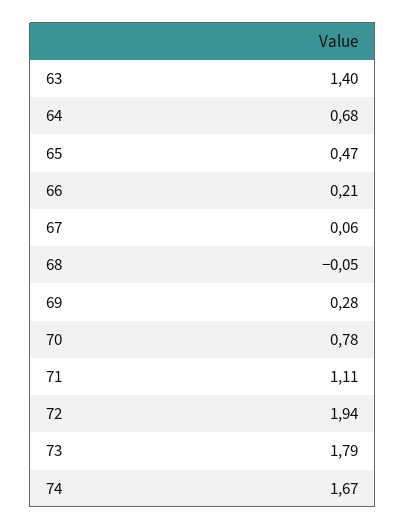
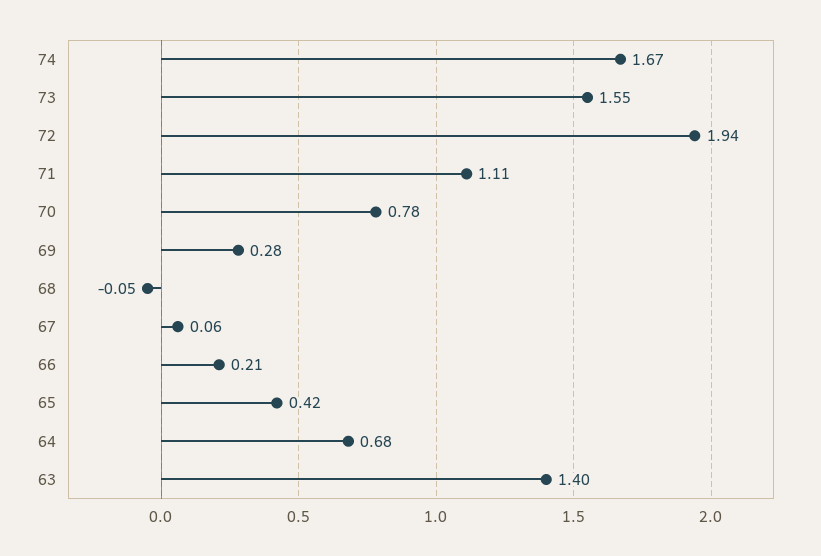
65: 0.47 -> 0.42
73: 1.79 -> 1.55

